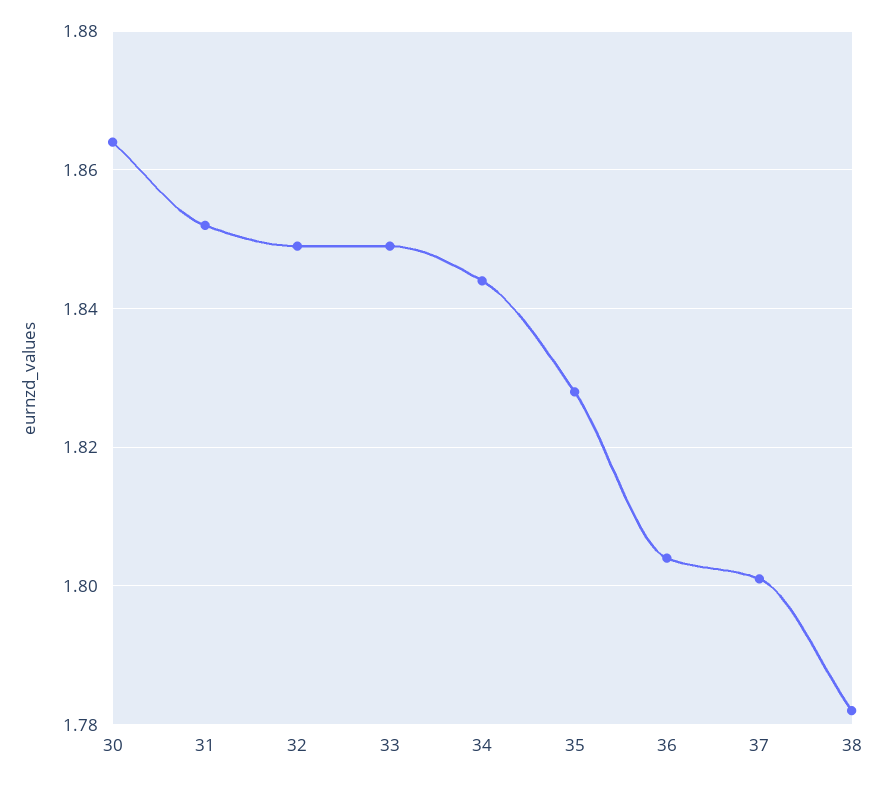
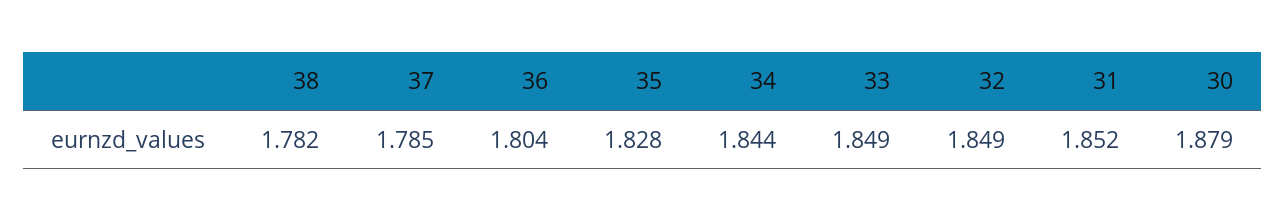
30: 1.865 -> 1.879
37: 1.8 -> 1.785

